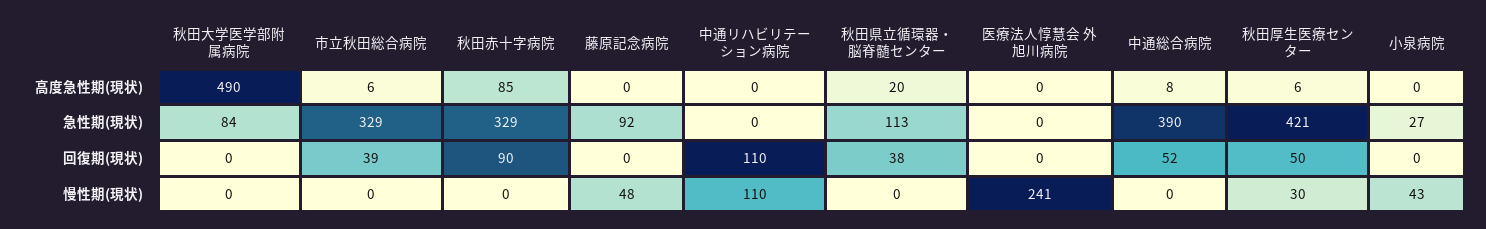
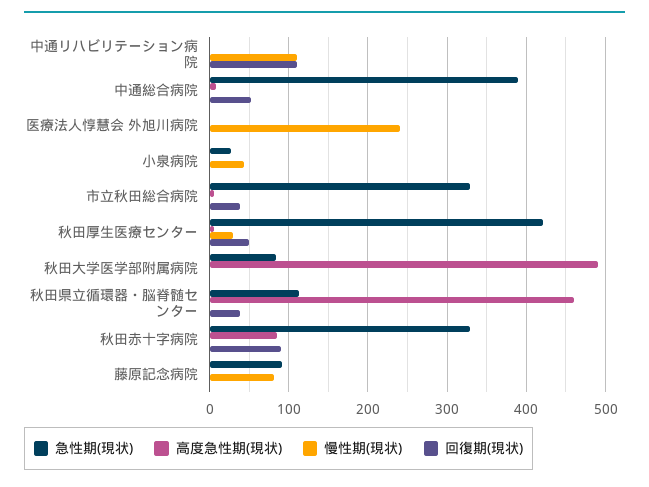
高度急性期(現状), 秋田県立循環器・脳脊髄センター: 20 -> 460
慢性期(現状), 藤原記念病院: 48 -> 80

